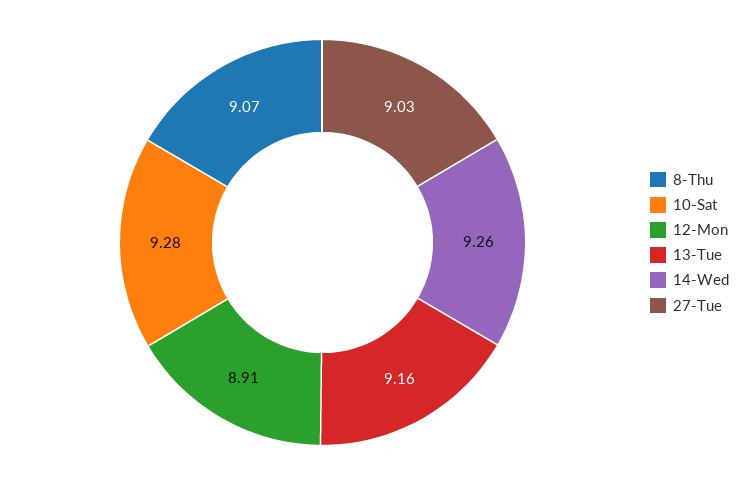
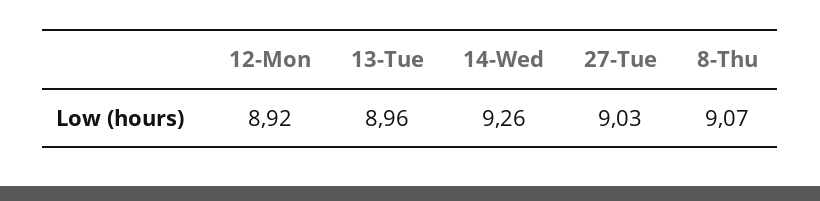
10-Sat: 9.28 -> none
12-Mon: 8.91 -> 8.92
13-Tue: 9.16 -> 8.96

